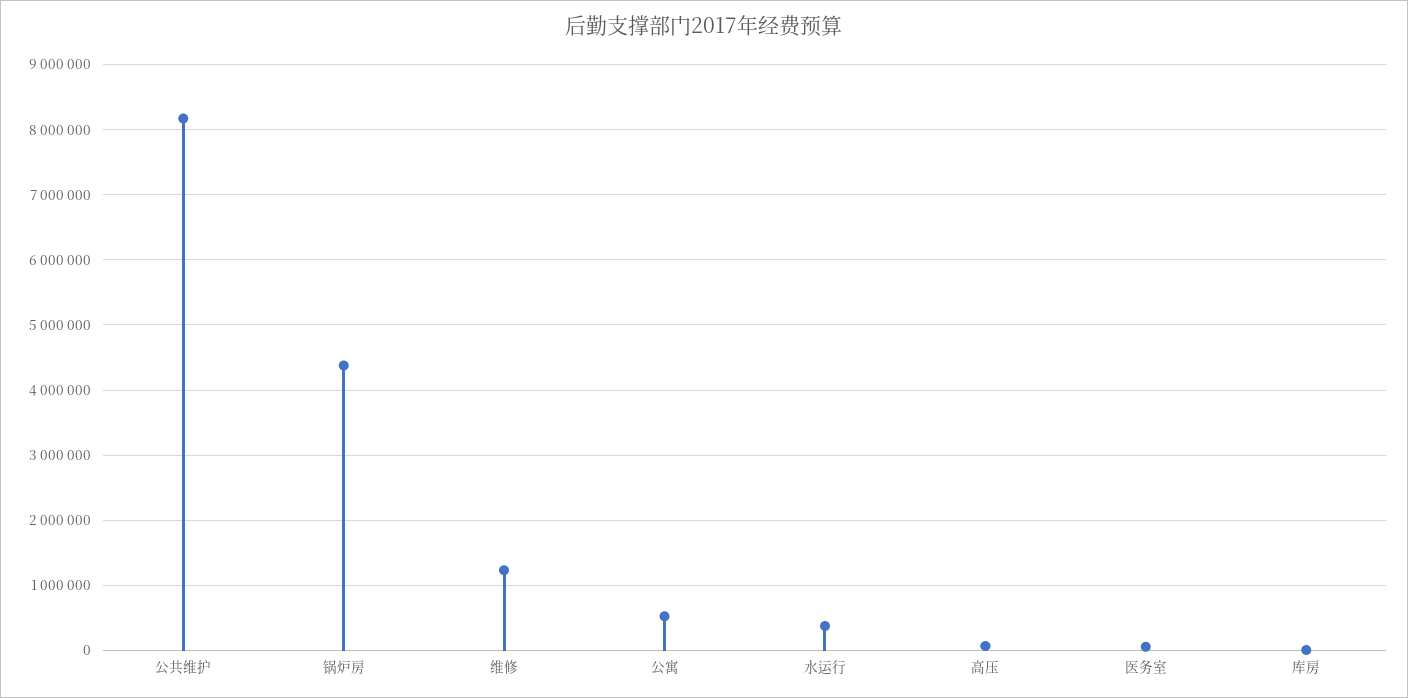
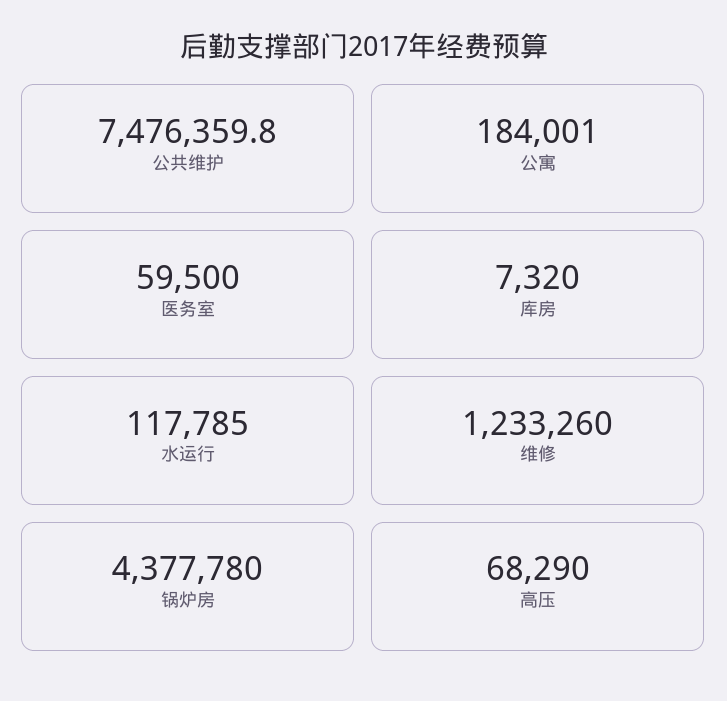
公共维护: 8200000 -> 7476359.8
公寓: 500000 -> 184001
水运行: 400000 -> 117785

